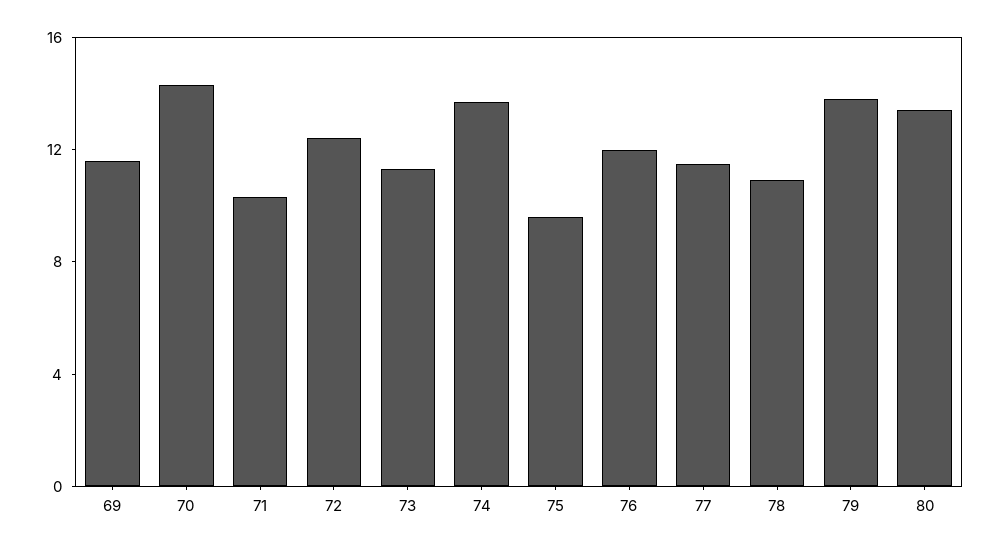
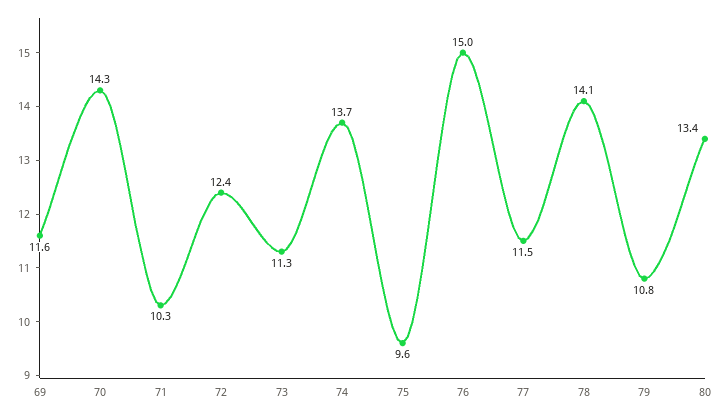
76: 12 -> 15
78: 11 -> 14.1
79: 14 -> 10.8

